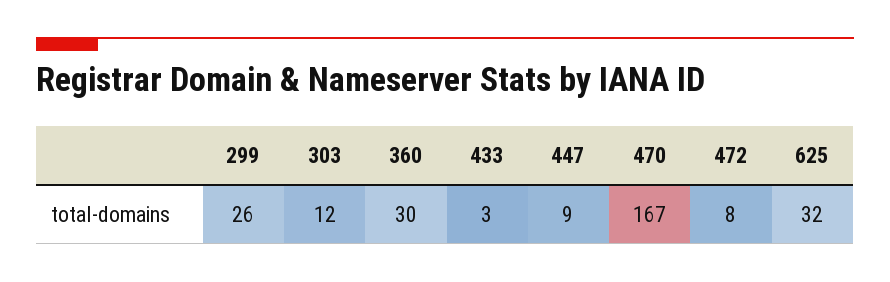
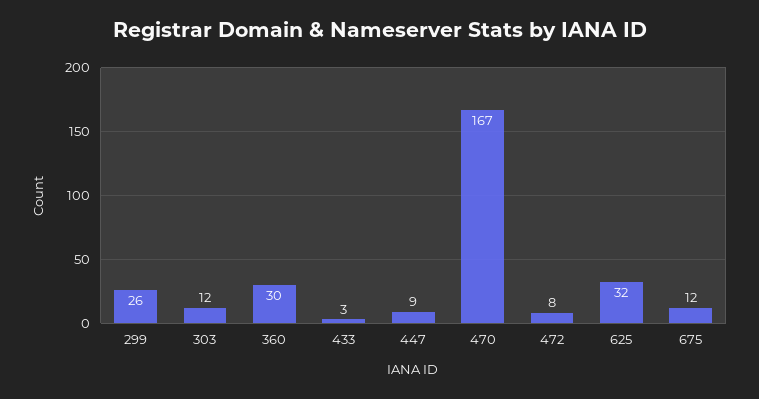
675: none -> 12

